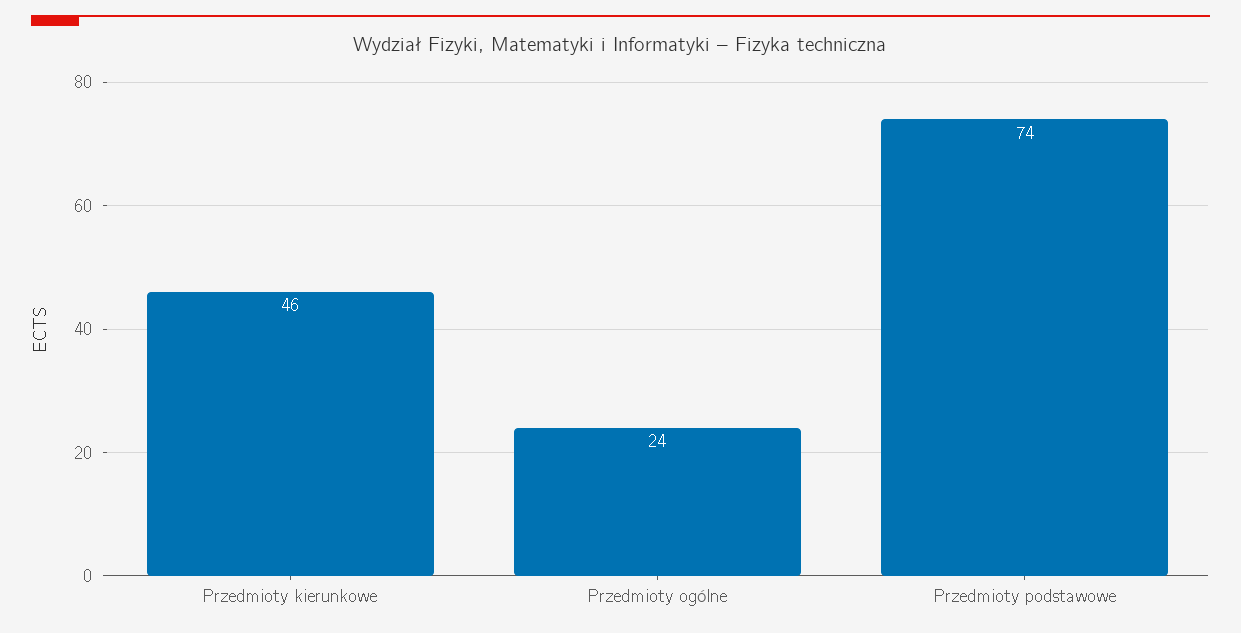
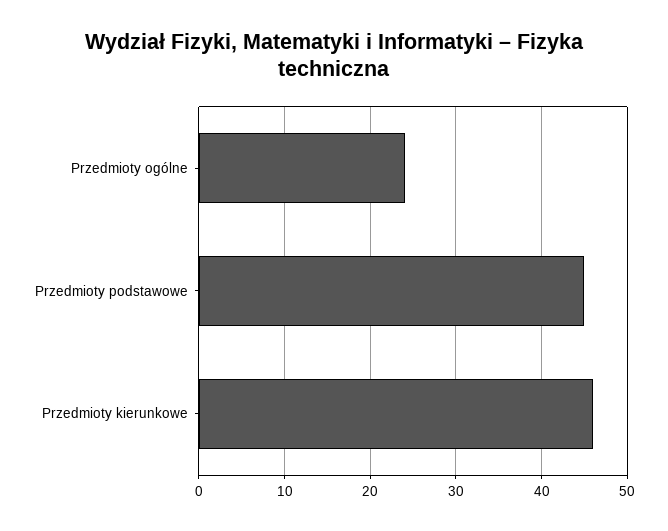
Przedmioty podstawowe: 74 -> 45

